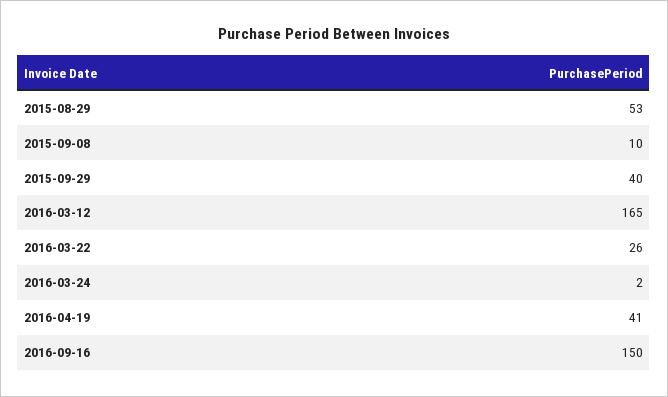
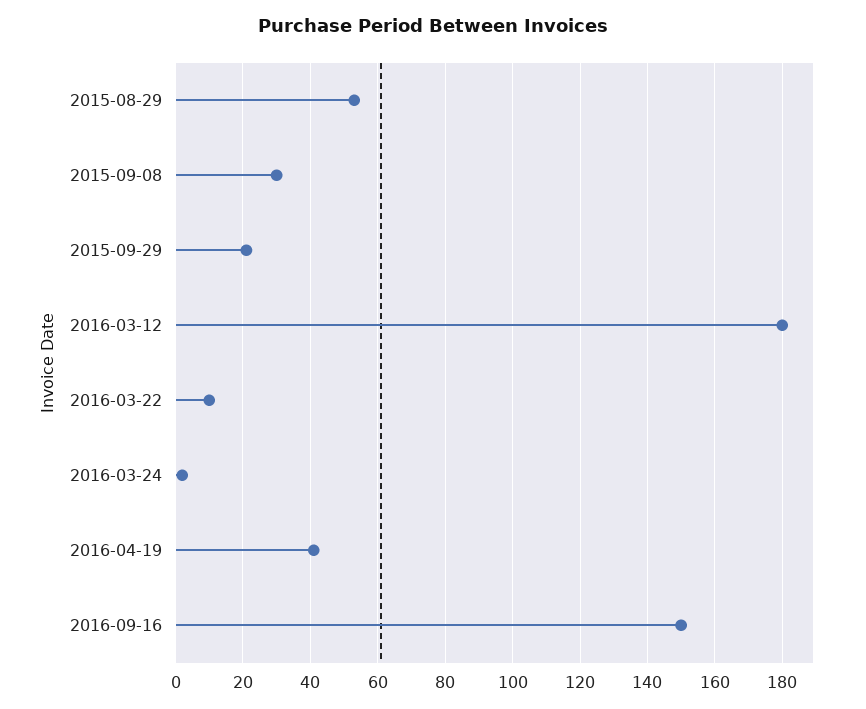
2015-09-08: 10 -> 30
2015-09-29: 40 -> 20
2016-03-12: 165 -> 180
2016-03-22: 26 -> 10

